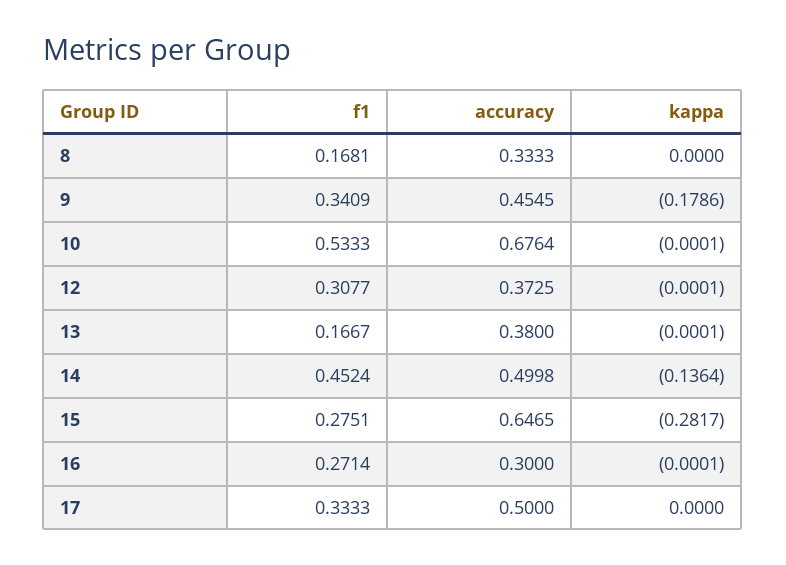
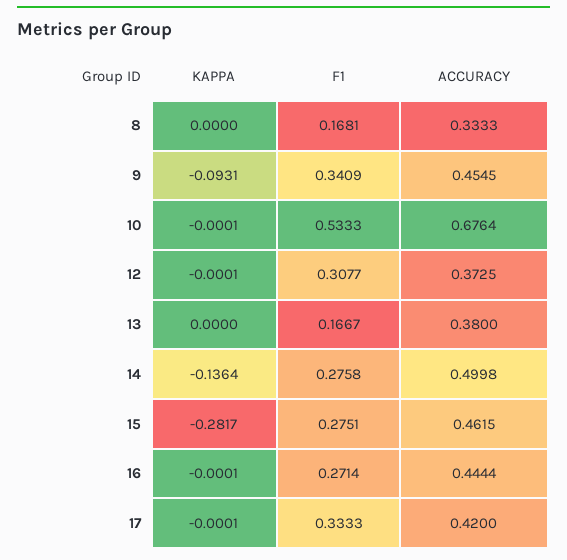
kappa, 9: -0.1786 -> -0.0931
kappa, 13: -0.0001 -> 0
f1, 14: 0.4524 -> 0.2758
accuracy, 15: 0.6465 -> 0.4615
accuracy, 16: 0.3 -> 0.4444
accuracy, 17: 0.5 -> 0.42
kappa, 17: 0 -> -0.0001

